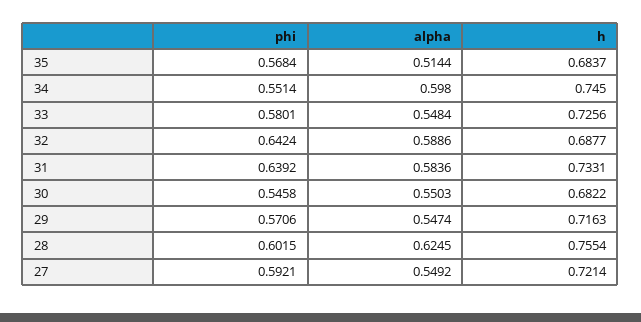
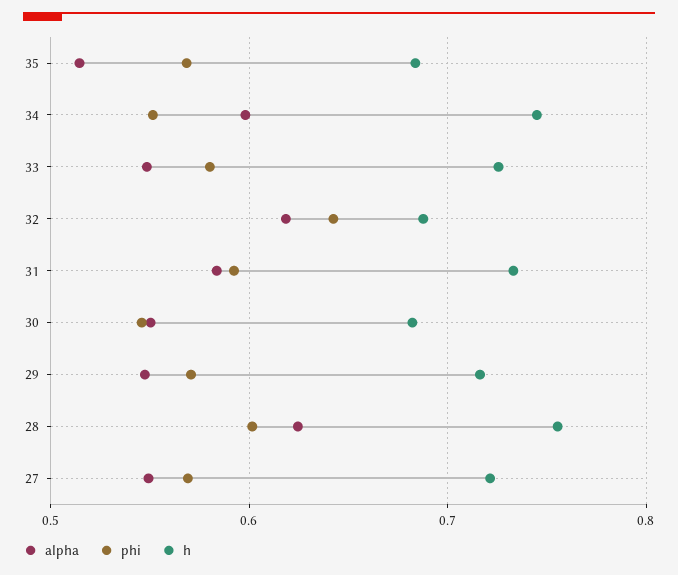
alpha, 32: 0.5886 -> 0.62
phi, 31: 0.6392 -> 0.59
phi, 27: 0.5921 -> 0.57

